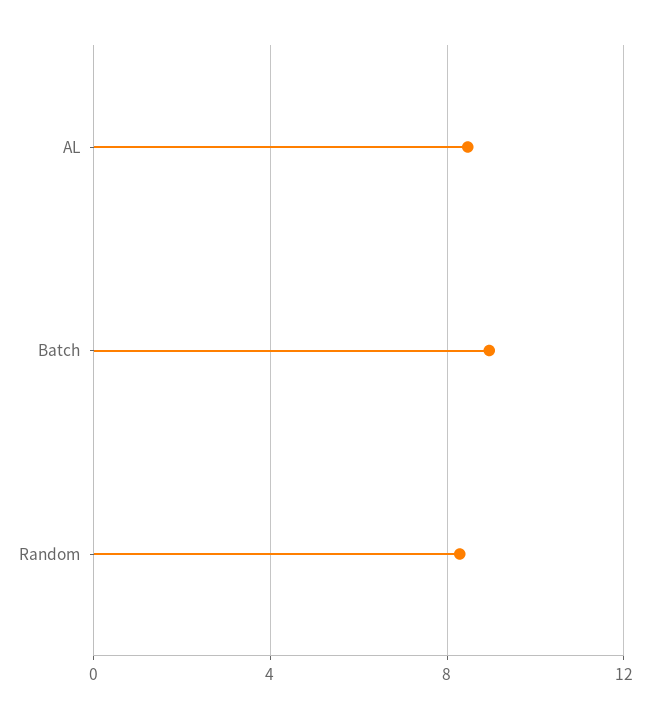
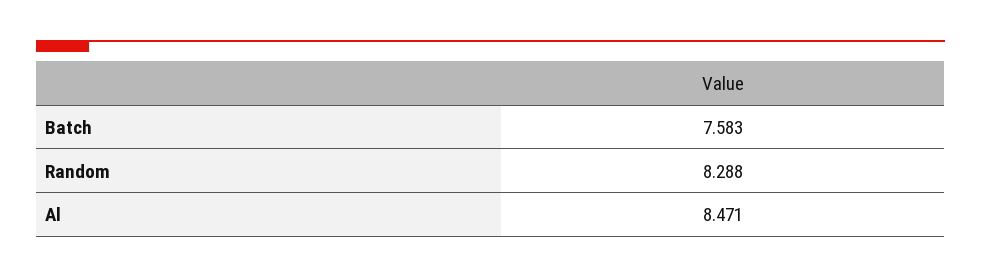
Batch: 9 -> 7.583

